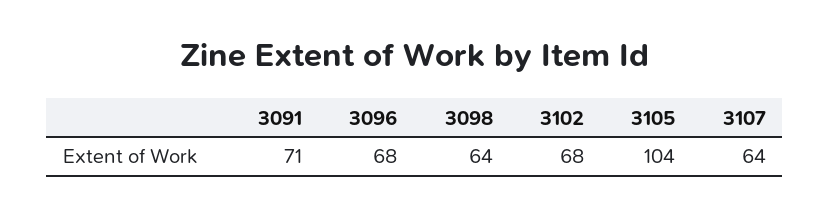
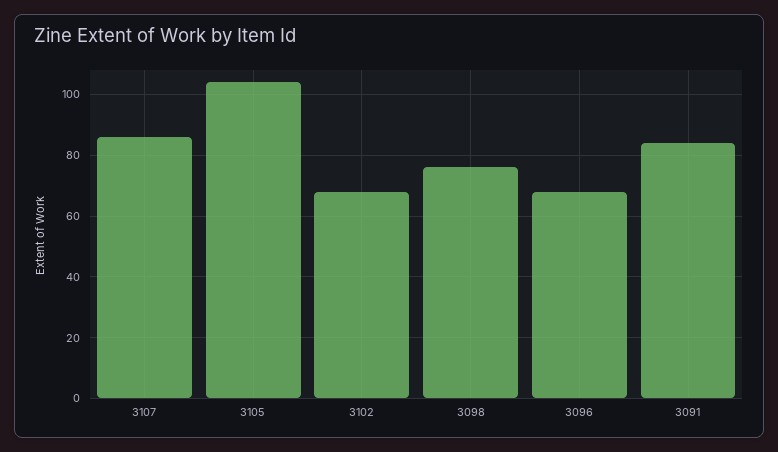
3091: 71 -> 85
3098: 64 -> 75
3107: 64 -> 85

